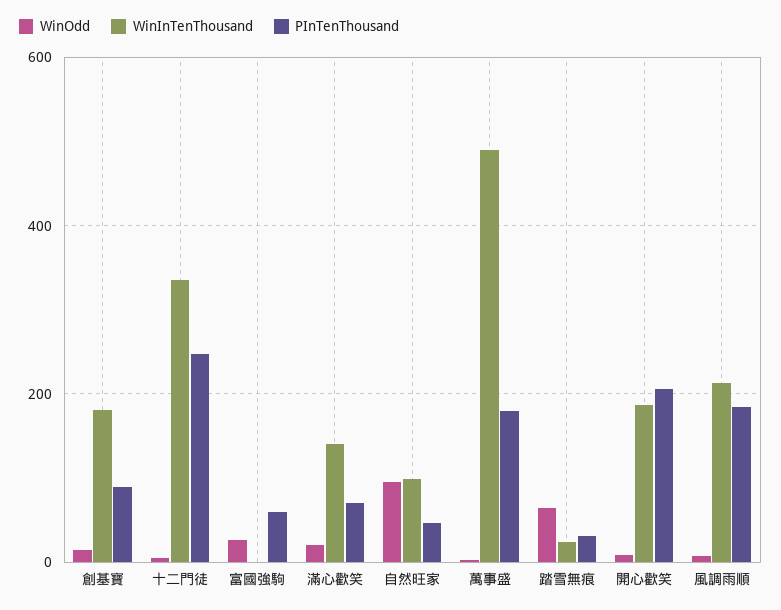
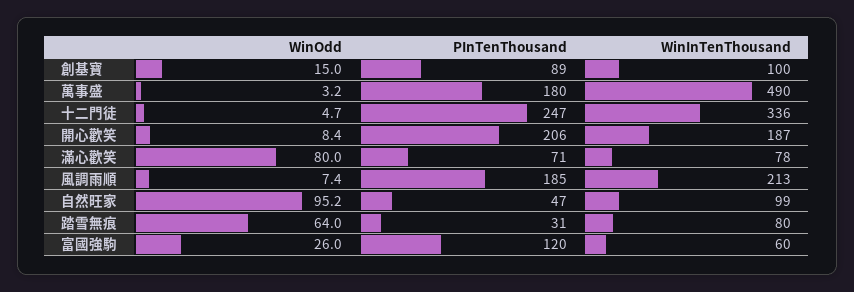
WinInTenThousand, 創基寶: 180 -> 100
WinInTenThousand, 富國強駒: 0 -> 60
PInTenThousand, 富國強駒: 60 -> 120
WinOdd, 滿心歡笑: 20 -> 80
WinInTenThousand, 滿心歡笑: 140 -> 78
WinInTenThousand, 踏雪無痕: 20 -> 80

